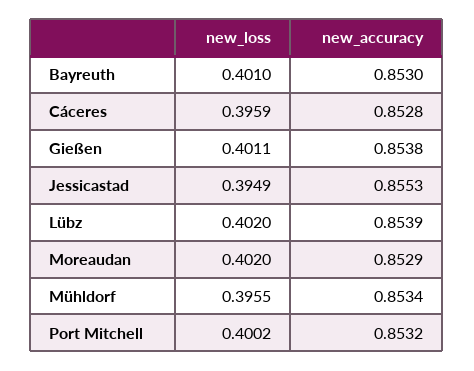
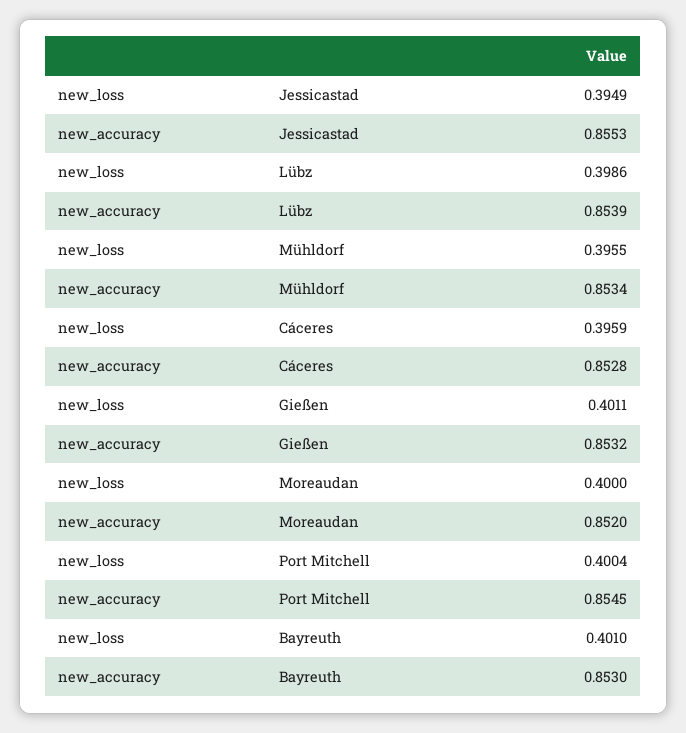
new_accuracy, Gießen: 0.8538 -> 0.8532
new_loss, Lübz: 0.402 -> 0.3986
new_loss, Moreaudan: 0.402 -> 0.4
new_accuracy, Moreaudan: 0.8529 -> 0.852
new_loss, Port Mitchell: 0.4002 -> 0.4004
new_accuracy, Port Mitchell: 0.8532 -> 0.8545

